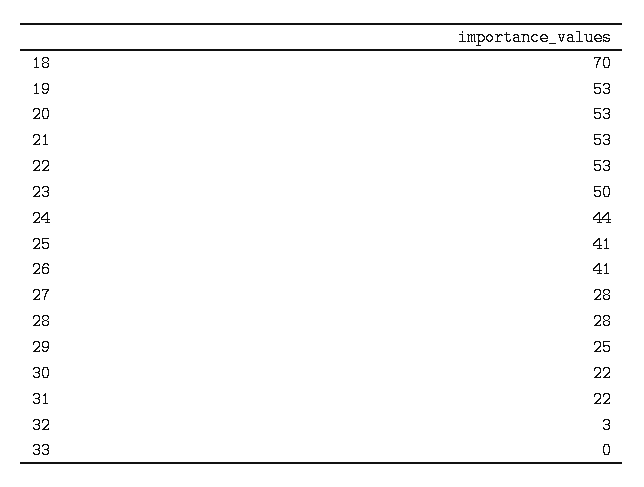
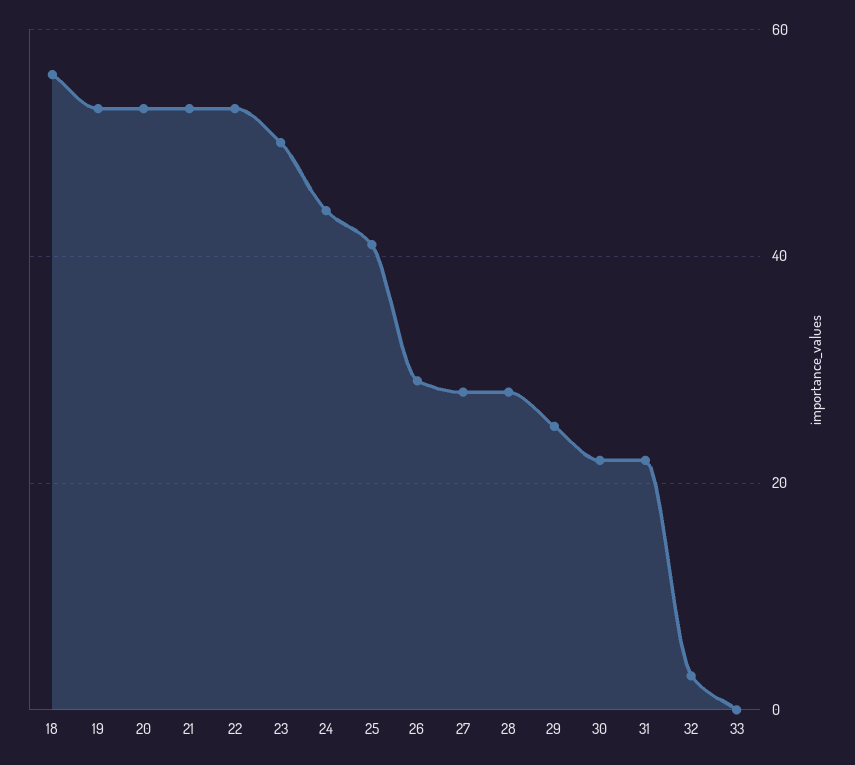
18: 70 -> 55
26: 41 -> 30

